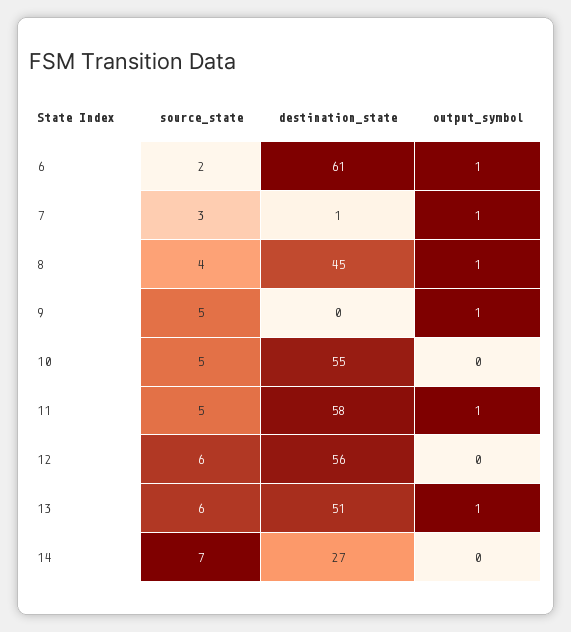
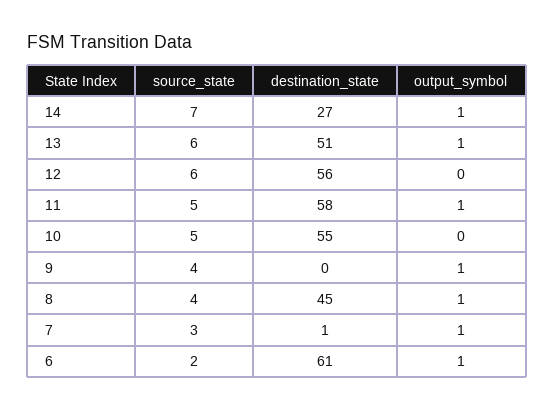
source_state, 9: 5 -> 4
output_symbol, 14: 0 -> 1

